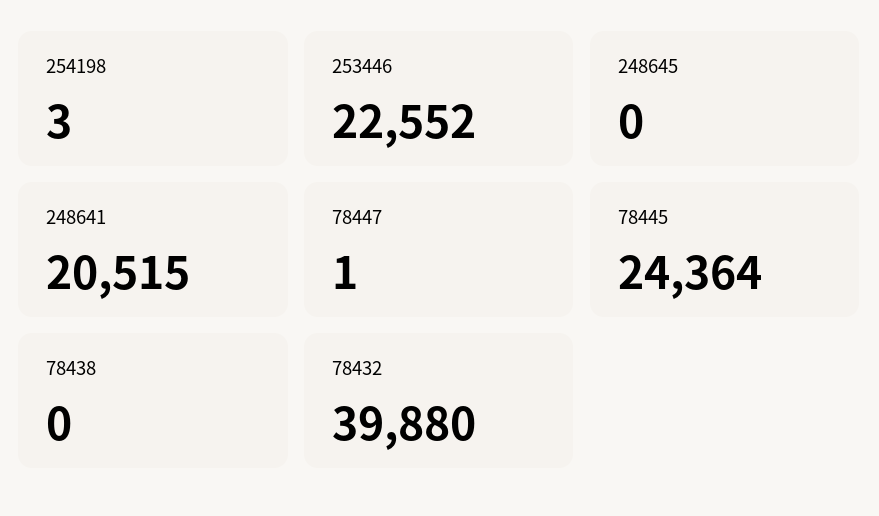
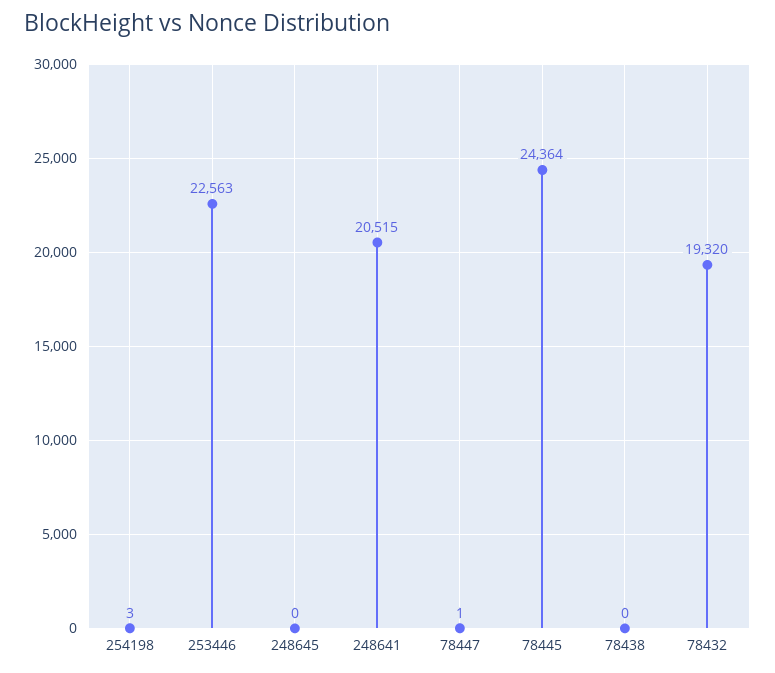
253446: 22552 -> 22563
78432: 39880 -> 19320

